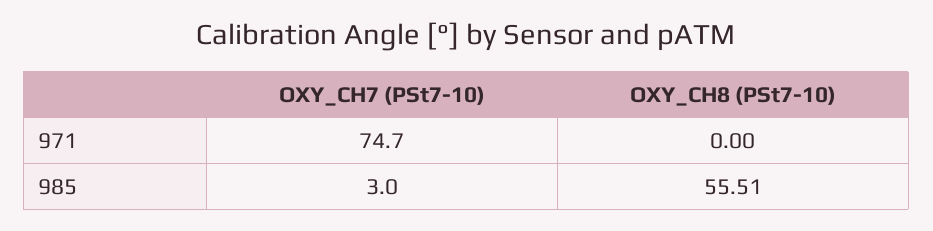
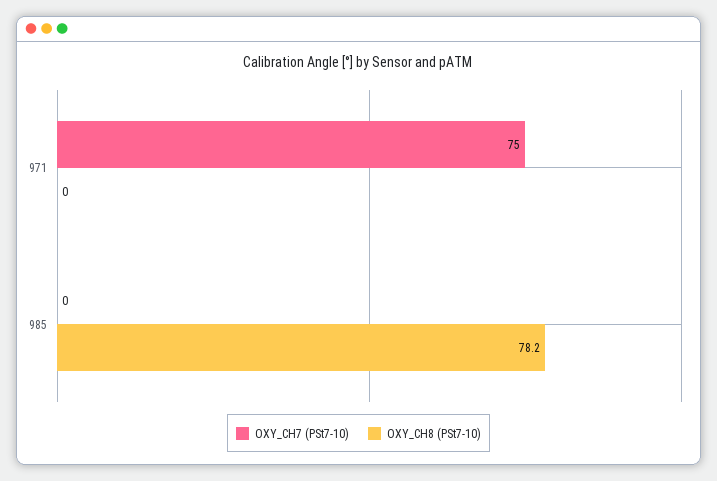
OXY_CH7 (PSt7-10), 985: 3 -> 0
OXY_CH8 (PSt7-10), 985: 55.51 -> 78.2

